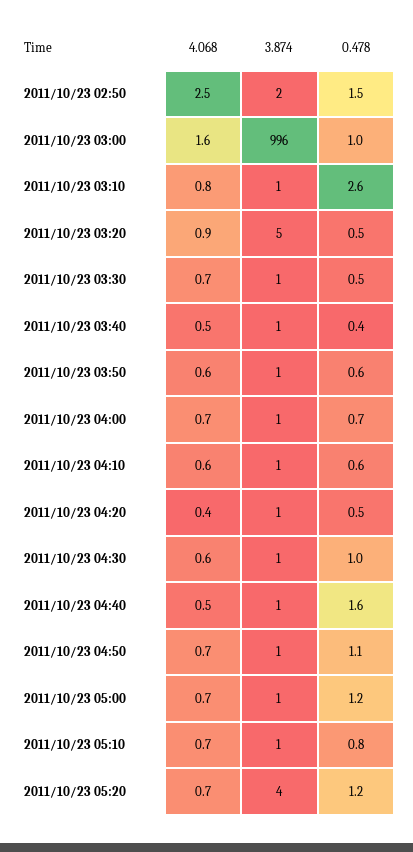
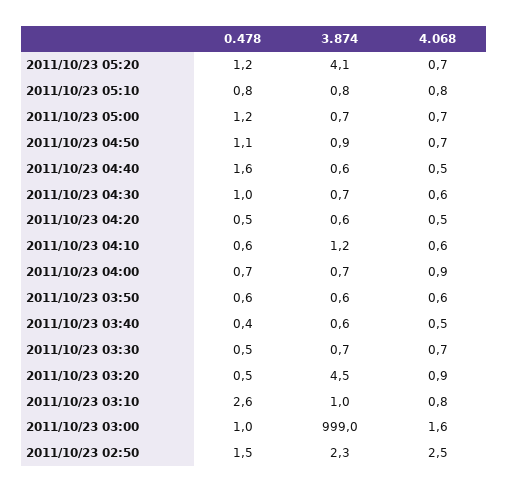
3.874, 2011/10/23 03:00: 996 -> 999
4.068, 2011/10/23 04:00: 0.7 -> 0.9
4.068, 2011/10/23 04:20: 0.4 -> 0.5
4.068, 2011/10/23 05:10: 0.7 -> 0.8

